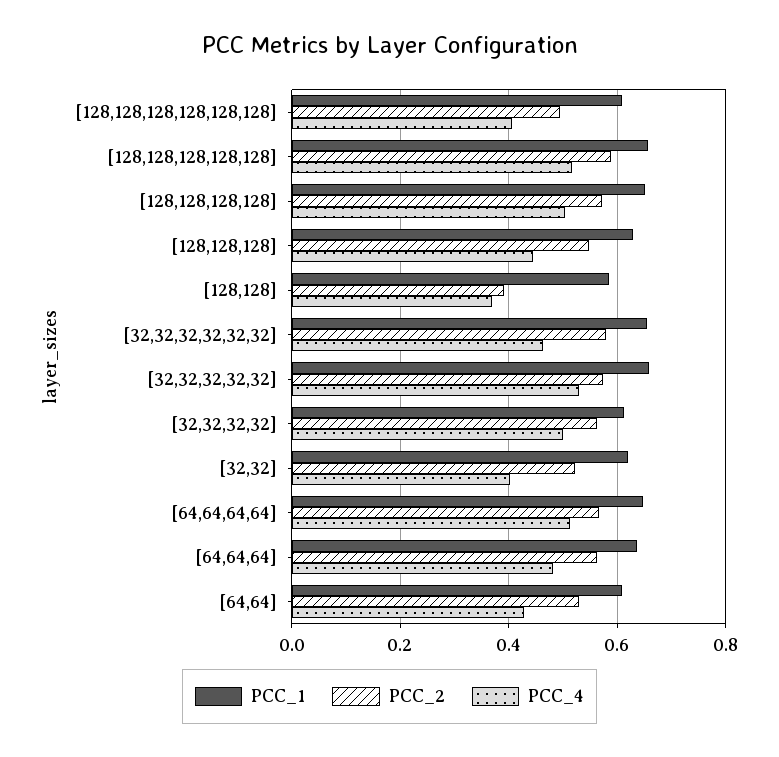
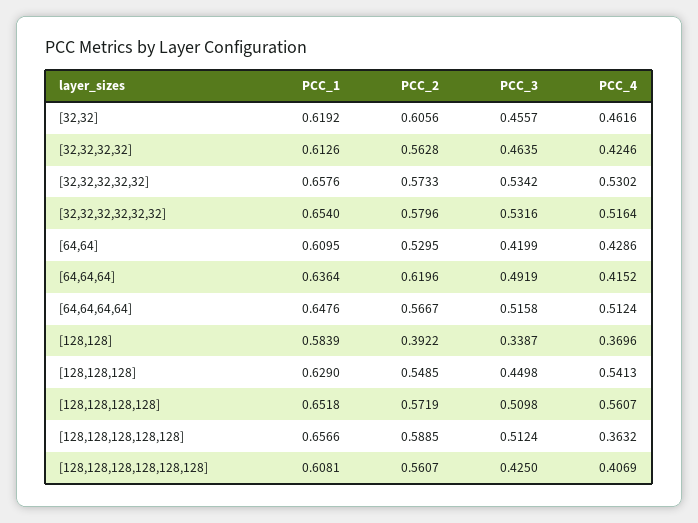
PCC_2, [128,128,128,128,128,128]: 0.5 -> 0.5607
PCC_4, [128,128,128,128,128]: 0.52 -> 0.3632
PCC_4, [128,128,128,128]: 0.5 -> 0.5607
PCC_4, [128,128,128]: 0.44 -> 0.5413
PCC_4, [32,32,32,32,32,32]: 0.46 -> 0.5164
PCC_4, [32,32,32,32]: 0.5 -> 0.4246
PCC_2, [32,32]: 0.52 -> 0.6056
PCC_4, [32,32]: 0.4 -> 0.4616
PCC_2, [64,64,64]: 0.56 -> 0.6196
PCC_4, [64,64,64]: 0.48 -> 0.4152
PCC_3, [32,32]: none -> 0.4557
PCC_3, [32,32,32,32]: none -> 0.4635
PCC_3, [32,32,32,32,32]: none -> 0.5342
PCC_3, [32,32,32,32,32,32]: none -> 0.5316
PCC_3, [64,64]: none -> 0.4199
PCC_3, [64,64,64]: none -> 0.4919
PCC_3, [64,64,64,64]: none -> 0.5158
PCC_3, [128,128]: none -> 0.3387
PCC_3, [128,128,128]: none -> 0.4498
PCC_3, [128,128,128,128]: none -> 0.5098
PCC_3, [128,128,128,128,128]: none -> 0.5124
PCC_3, [128,128,128,128,128,128]: none -> 0.425

